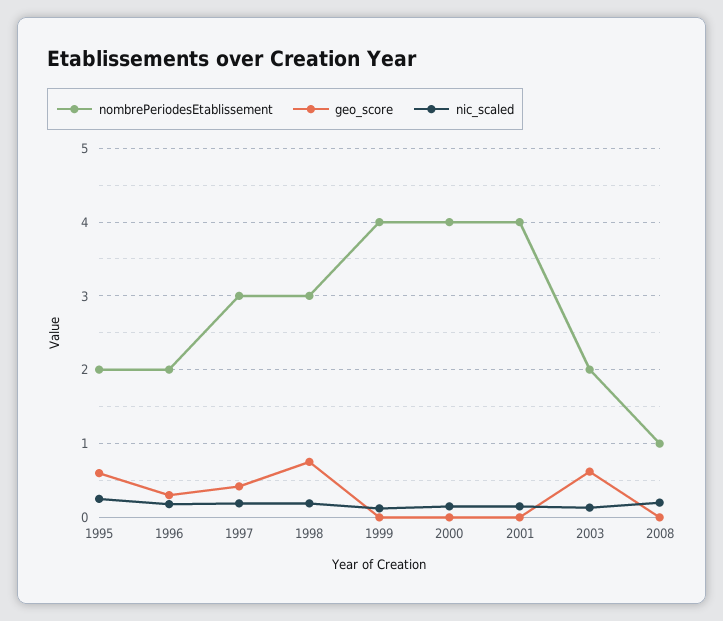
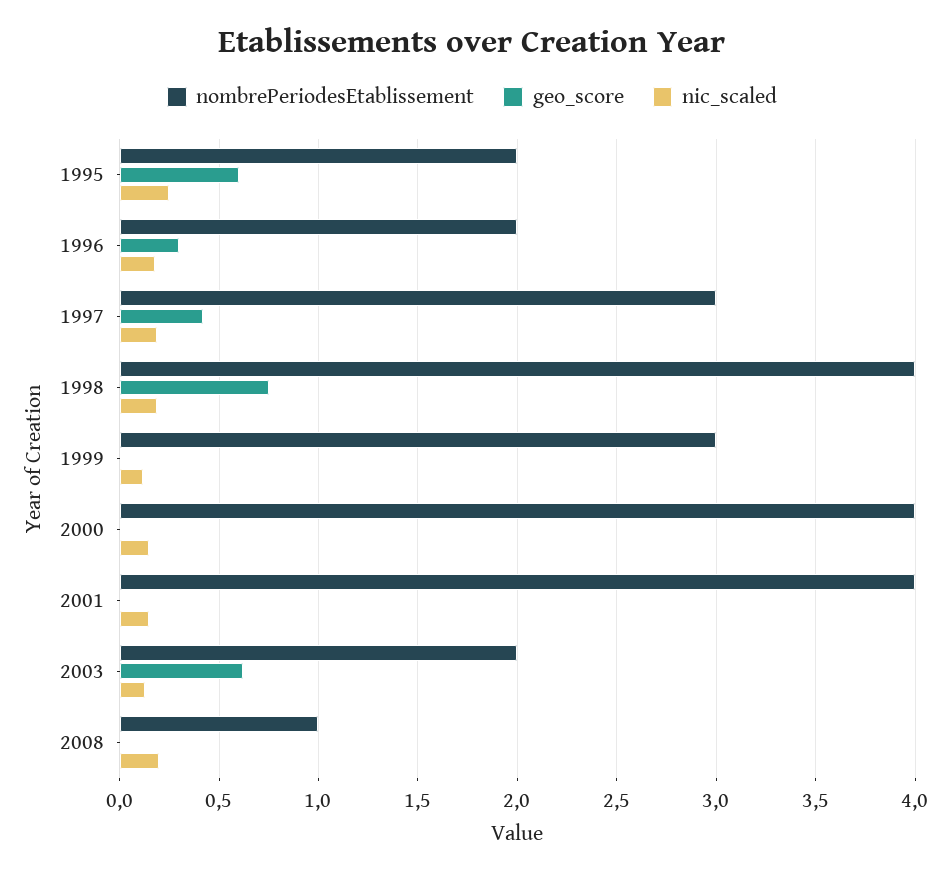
nombrePeriodesEtablissement, 1998: 3 -> 4
nombrePeriodesEtablissement, 1999: 4 -> 3

